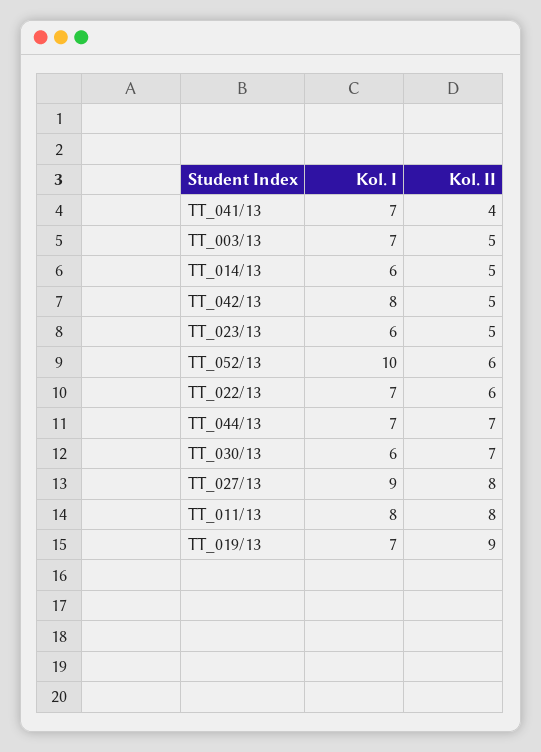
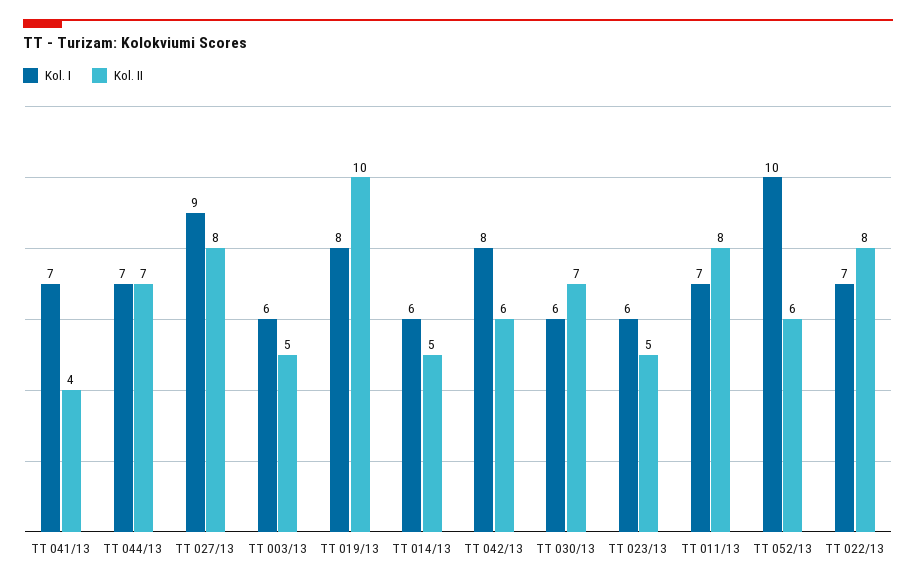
Kol. I, TT_003/13: 7 -> 6
Kol. II, TT_042/13: 5 -> 6
Kol. II, TT_022/13: 6 -> 8
Kol. I, TT_011/13: 8 -> 7
Kol. I, TT_019/13: 7 -> 8
Kol. II, TT_019/13: 9 -> 10

